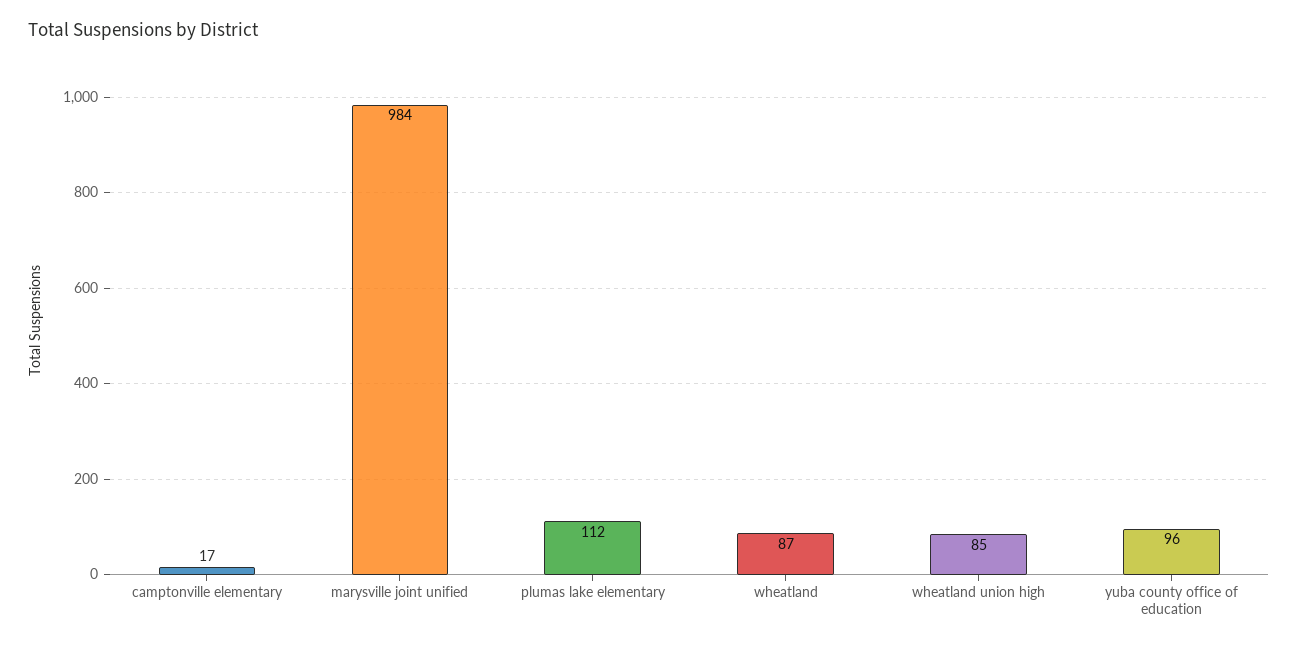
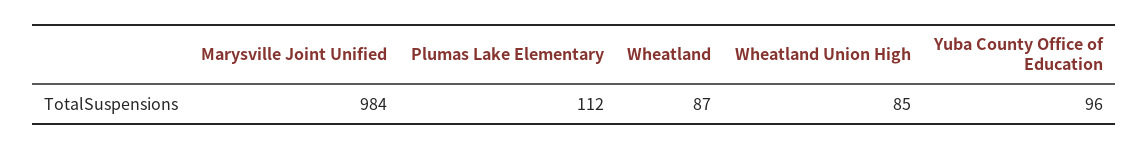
camptonville elementary: 17 -> none

